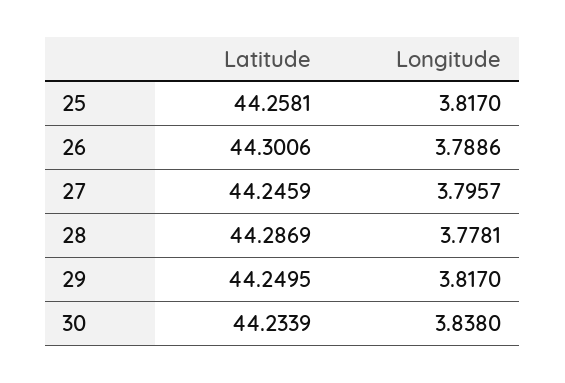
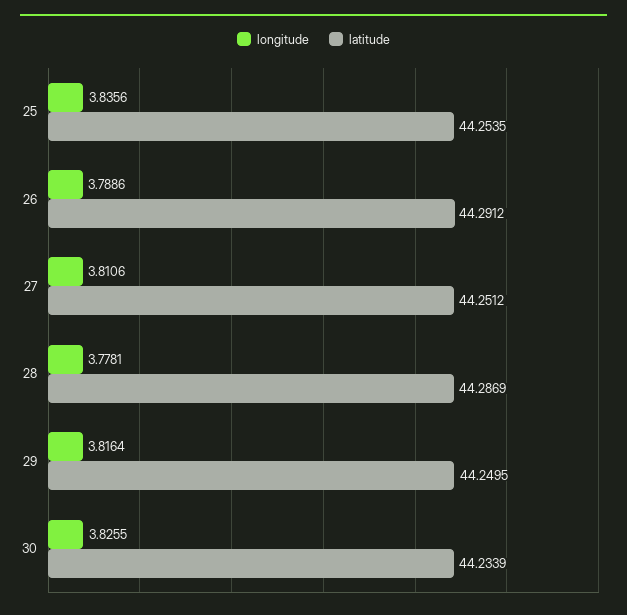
Latitude, 25: 44.2581 -> 44.2535
Longitude, 25: 3.817 -> 3.8356
Latitude, 26: 44.3006 -> 44.2912
Latitude, 27: 44.2459 -> 44.2512
Longitude, 27: 3.7957 -> 3.8106
Longitude, 29: 3.817 -> 3.8164
Longitude, 30: 3.838 -> 3.8255

